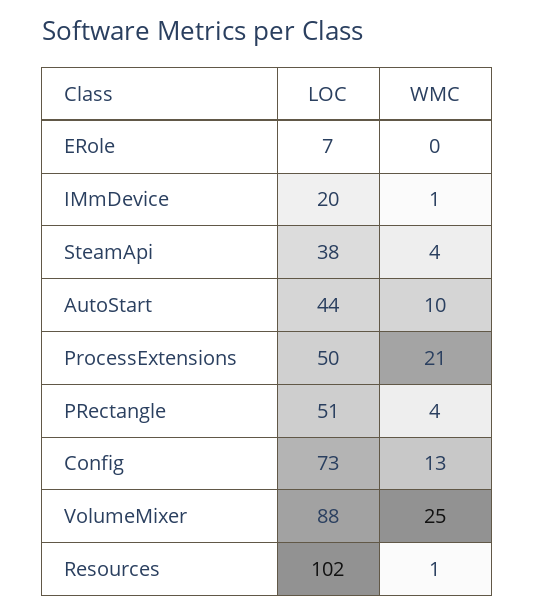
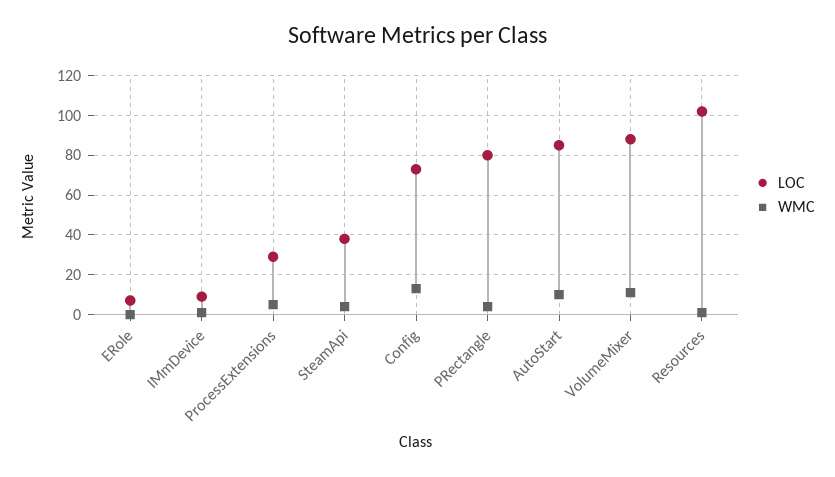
LOC, IMmDevice: 20 -> 10
LOC, AutoStart: 44 -> 85
LOC, ProcessExtensions: 50 -> 30
WMC, ProcessExtensions: 21 -> 5
LOC, PRectangle: 51 -> 80
WMC, VolumeMixer: 25 -> 10

